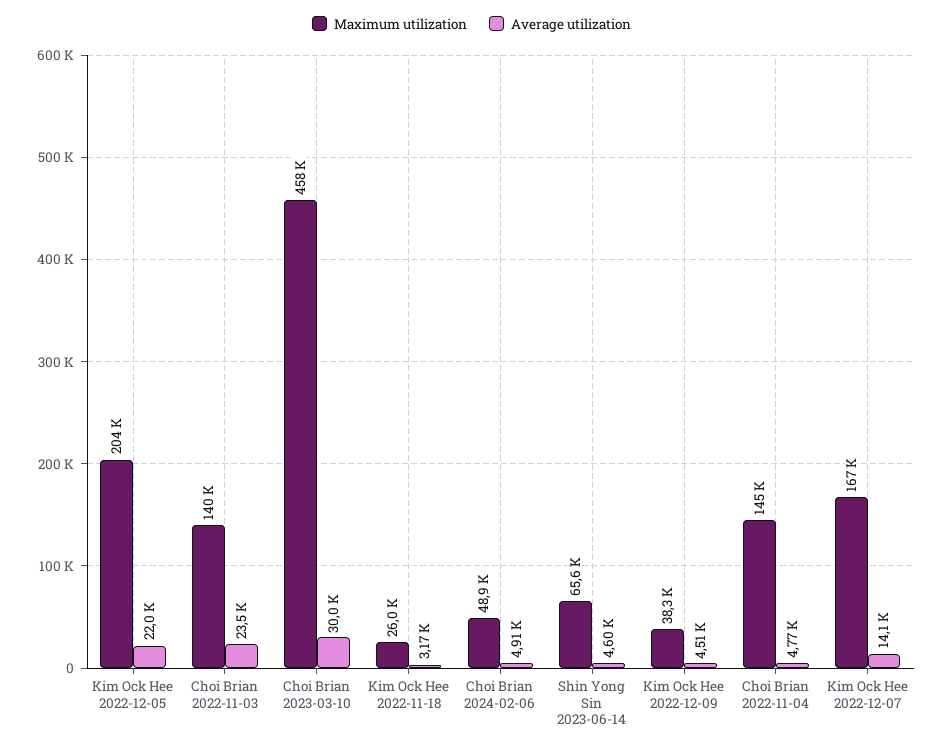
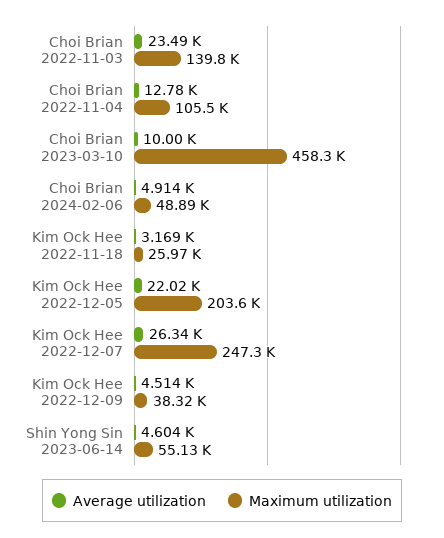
Average utilization, Choi Brian 2023-03-10: 30000 -> 10000
Maximum utilization, Shin Yong Sin 2023-06-14: 65600 -> 55130
Maximum utilization, Choi Brian 2022-11-04: 145000 -> 105500
Average utilization, Choi Brian 2022-11-04: 4770 -> 12780
Maximum utilization, Kim Ock Hee 2022-12-07: 167000 -> 247300
Average utilization, Kim Ock Hee 2022-12-07: 14100 -> 26340

